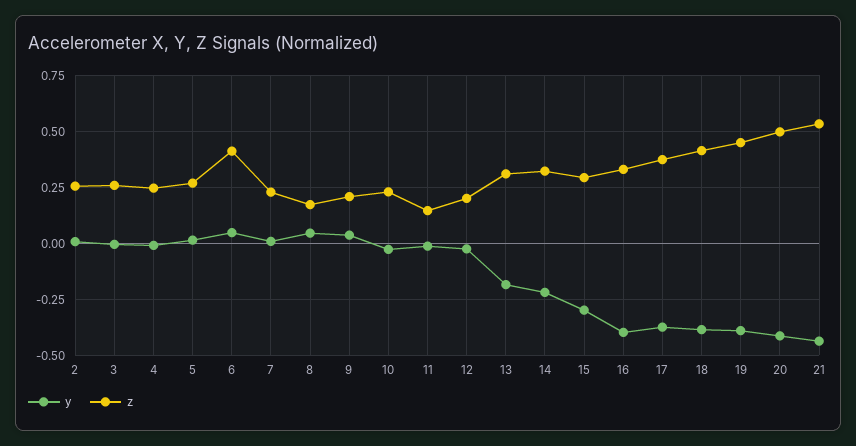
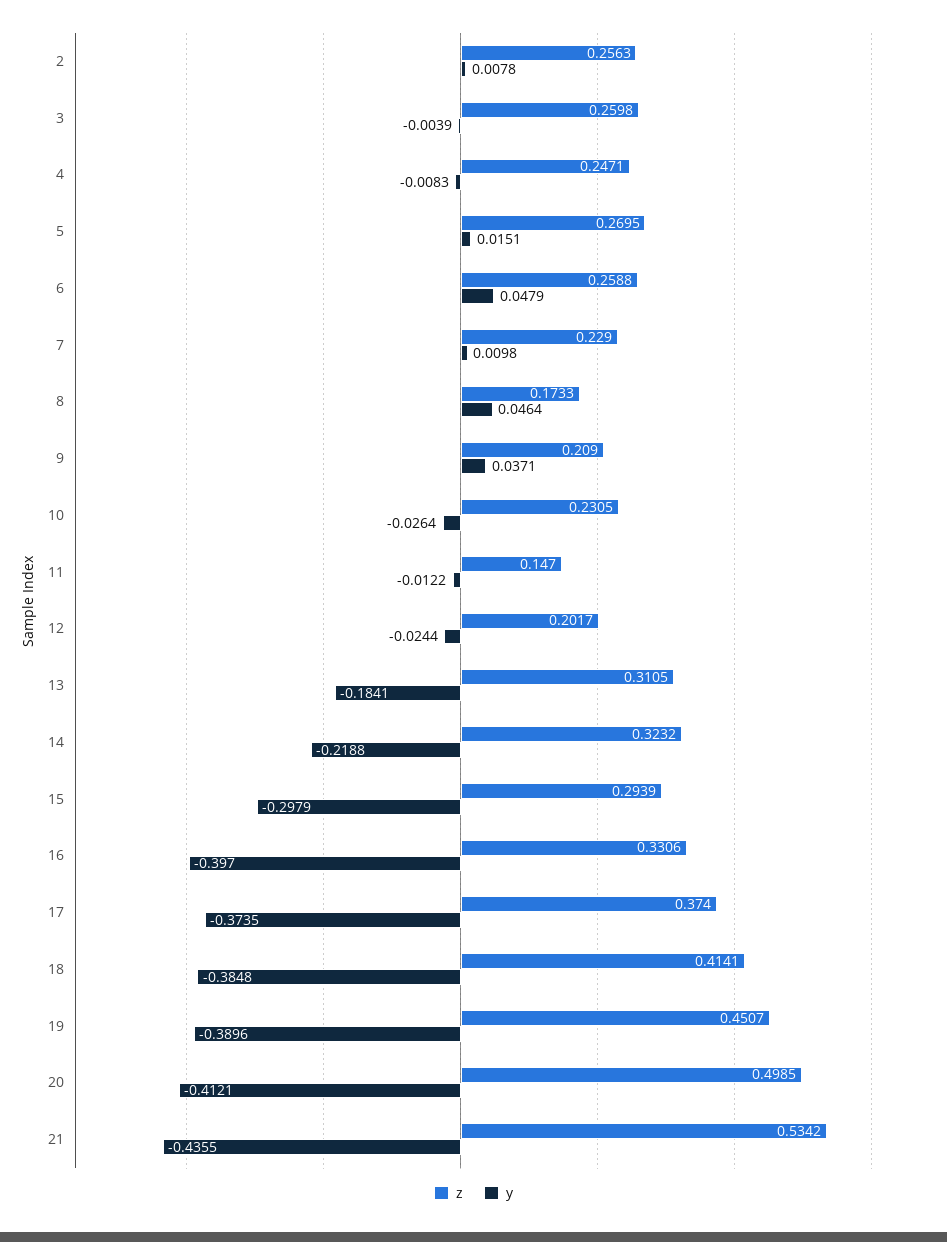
z, 6: 0.4 -> 0.2588

